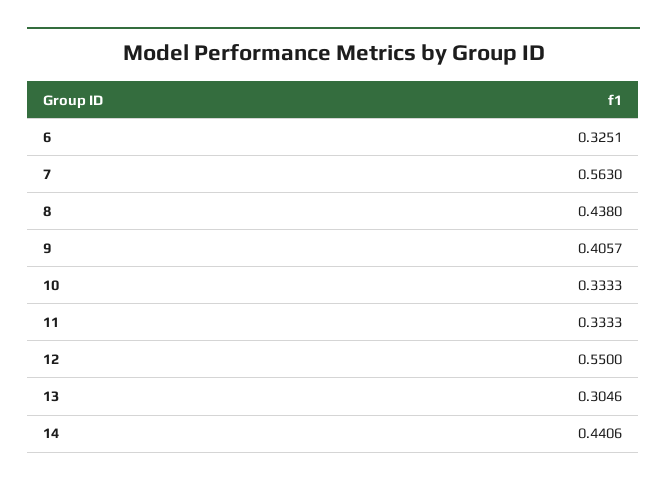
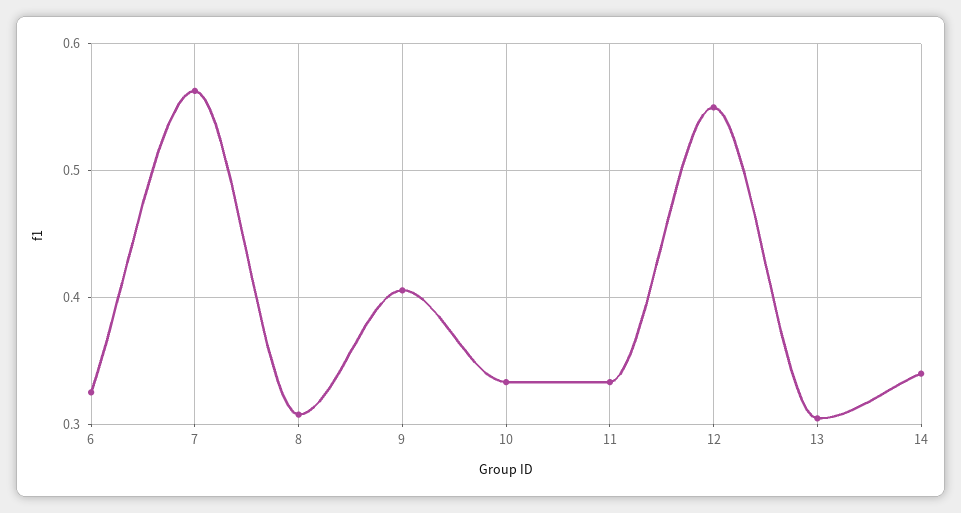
8: 0.438 -> 0.31
14: 0.4406 -> 0.34

